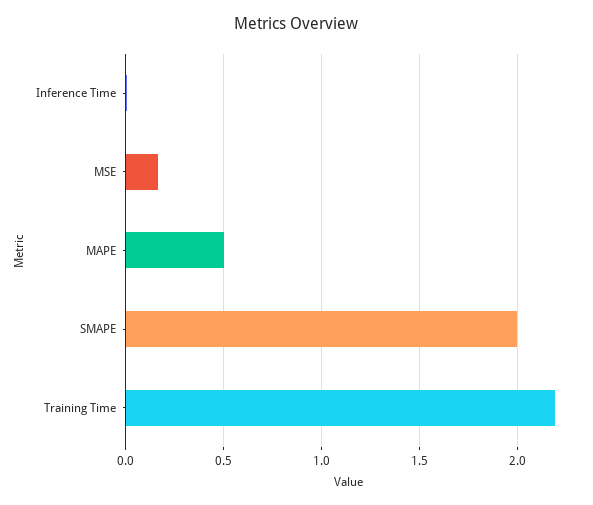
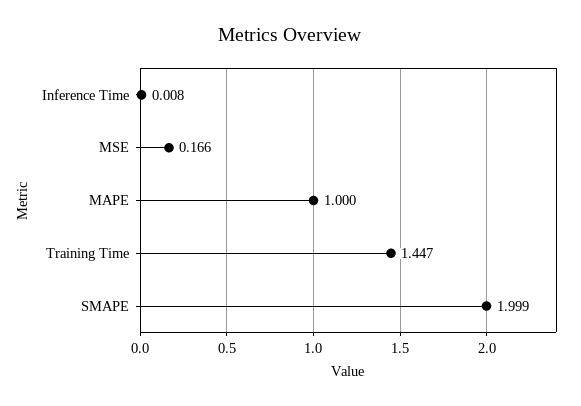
MAPE: 0.5 -> 1
Training Time: 2.2 -> 1.447

